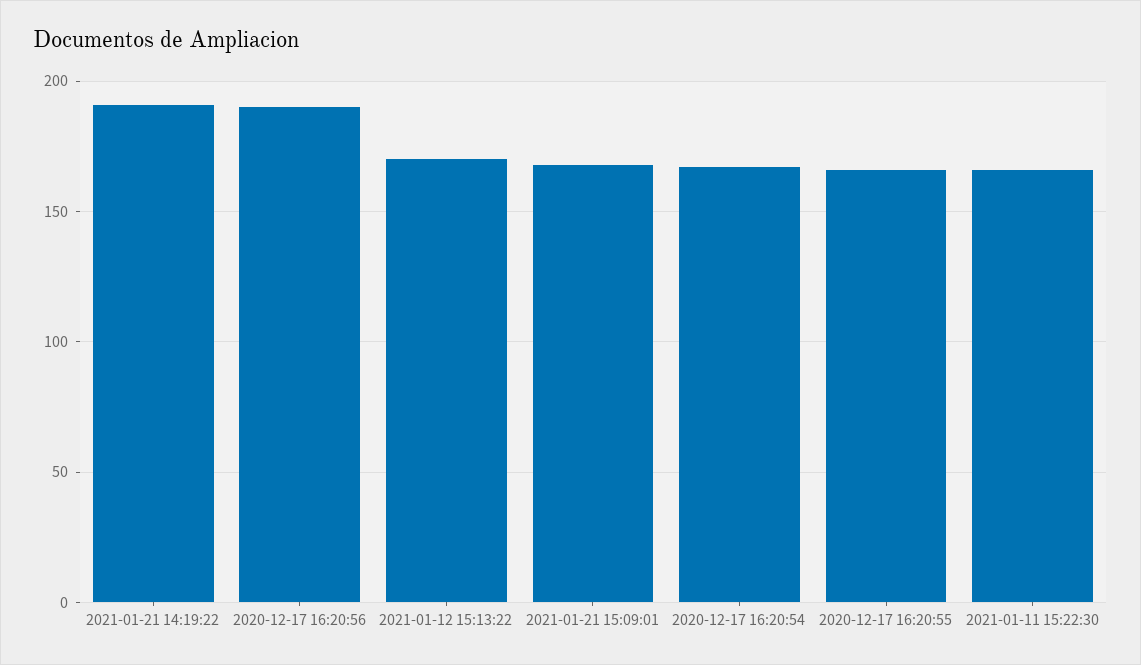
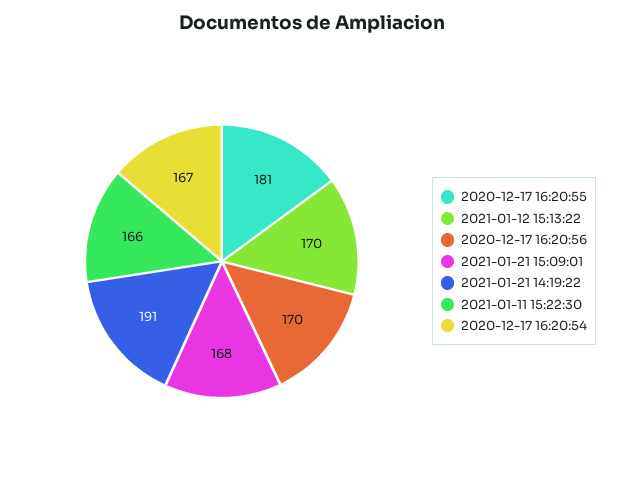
2020-12-17 16:20:56: 190 -> 170
2020-12-17 16:20:55: 165 -> 181

